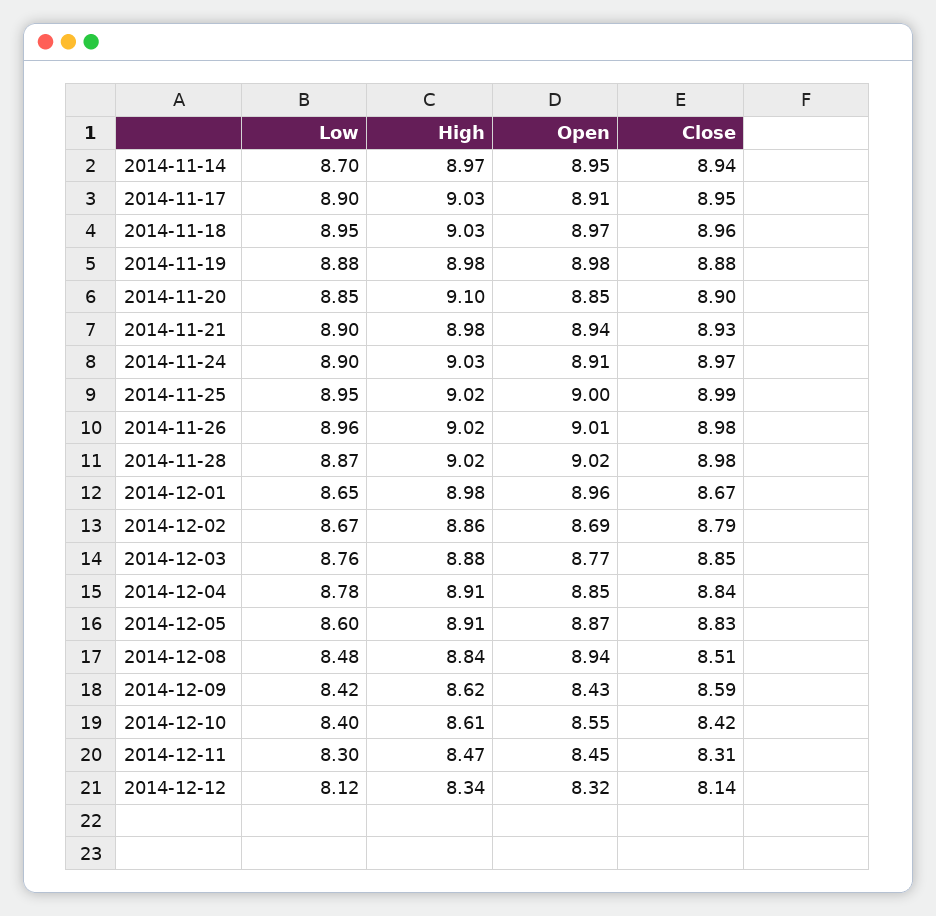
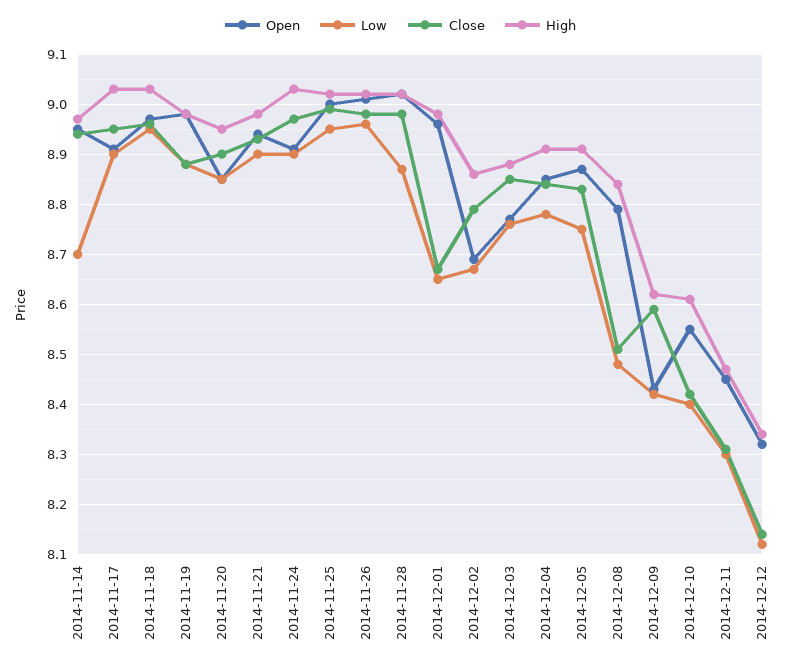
High, 2014-11-20: 9.1 -> 8.95
Low, 2014-12-05: 8.6 -> 8.75
Open, 2014-12-08: 8.94 -> 8.8

